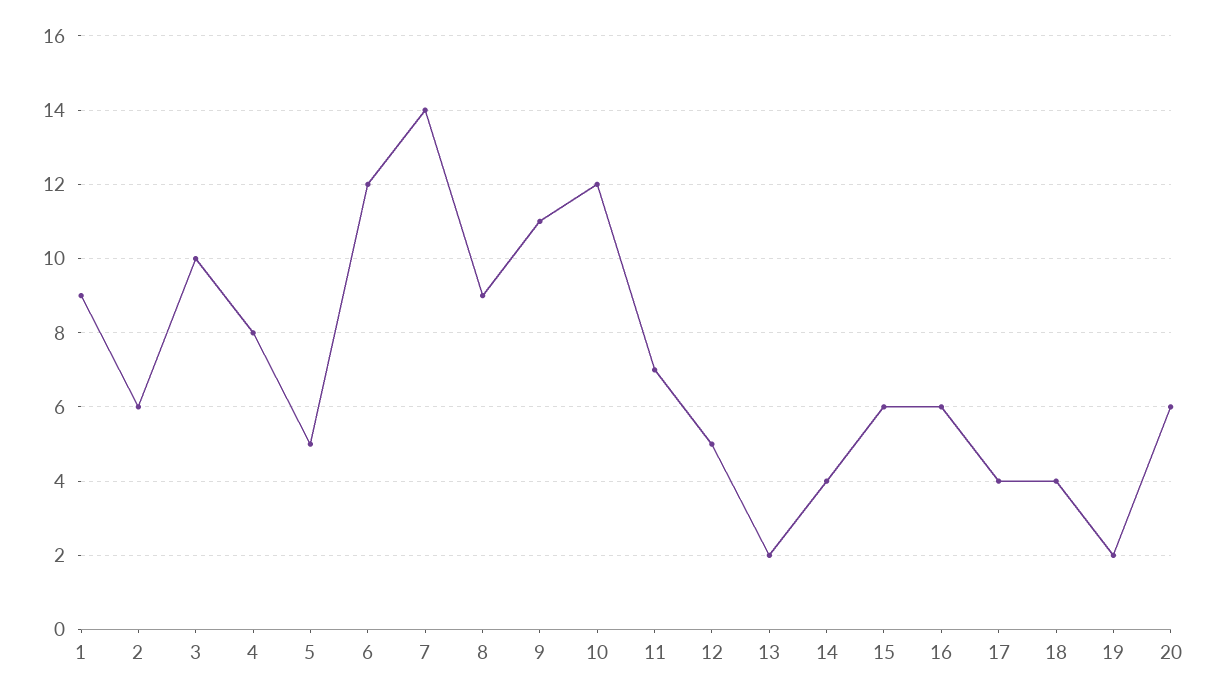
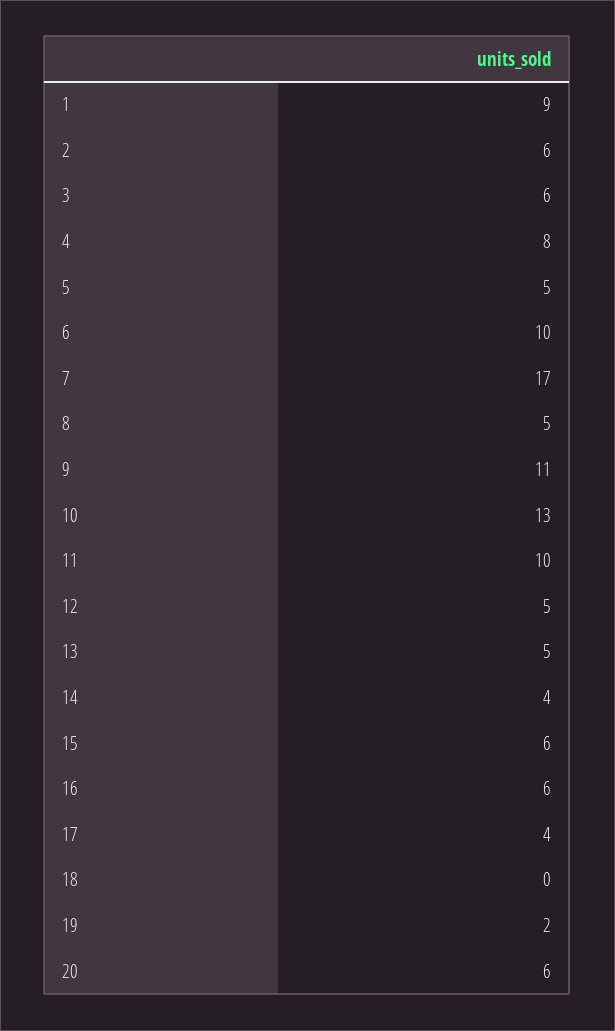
3: 10 -> 6
6: 12 -> 10
7: 14 -> 17
8: 9 -> 5
10: 12 -> 13
11: 7 -> 10
13: 2 -> 5
18: 4 -> 0

